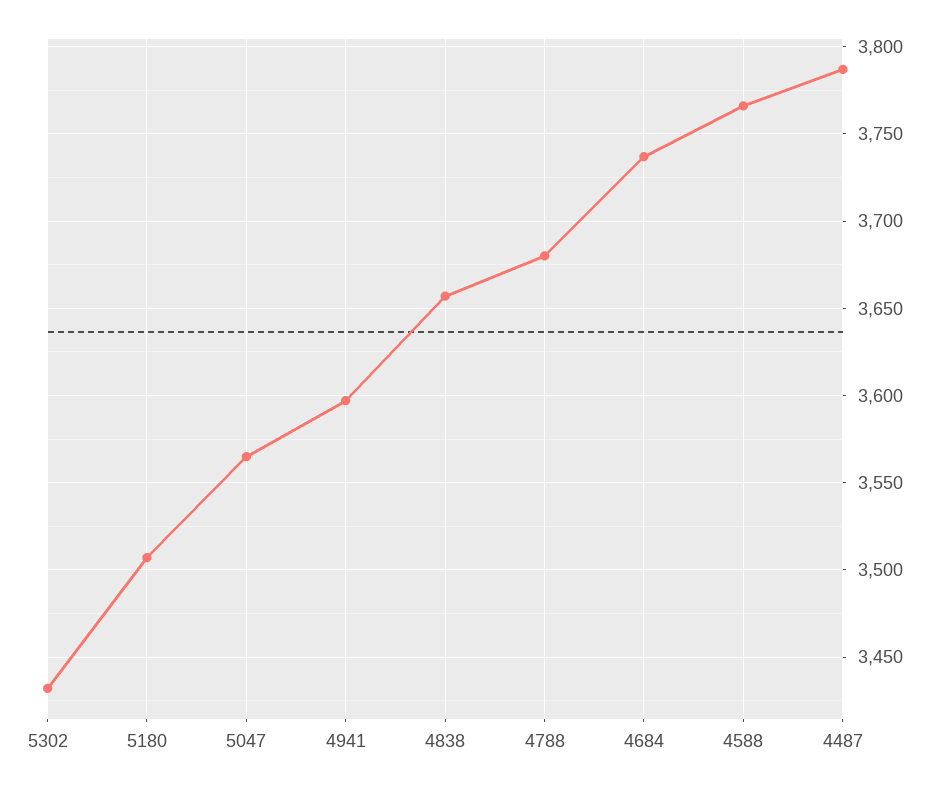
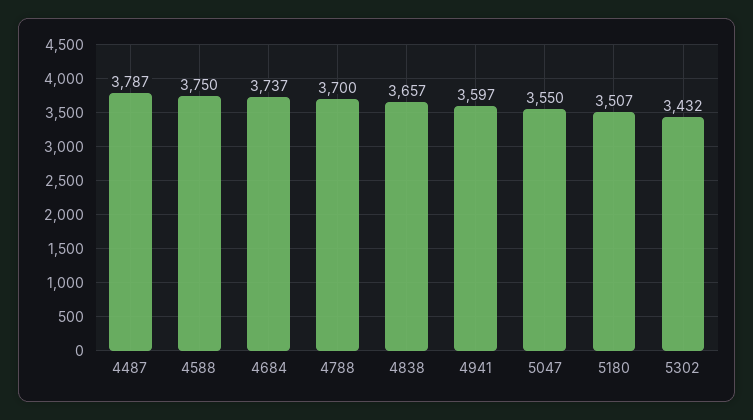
5047: 3565 -> 3550
4788: 3680 -> 3700
4588: 3765 -> 3750

